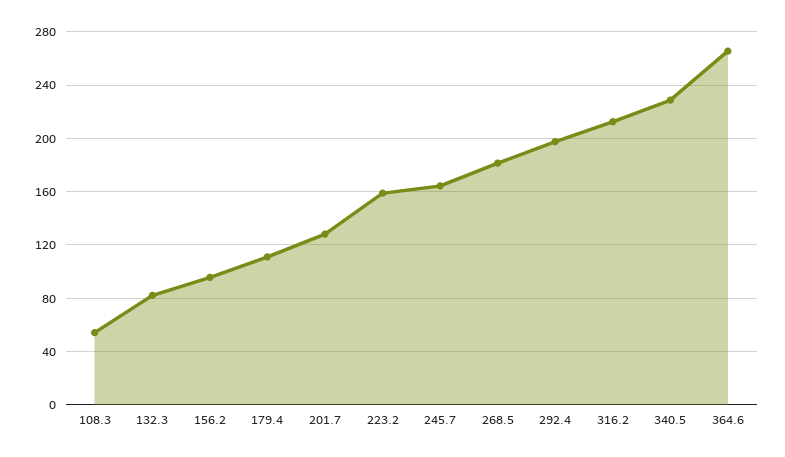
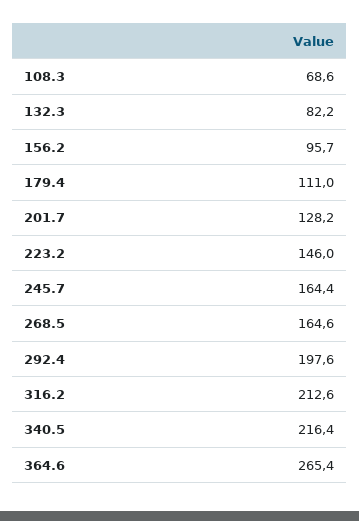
108.3: 55 -> 68.6
223.2: 160 -> 146
268.5: 180 -> 164.6
340.5: 230 -> 216.4

